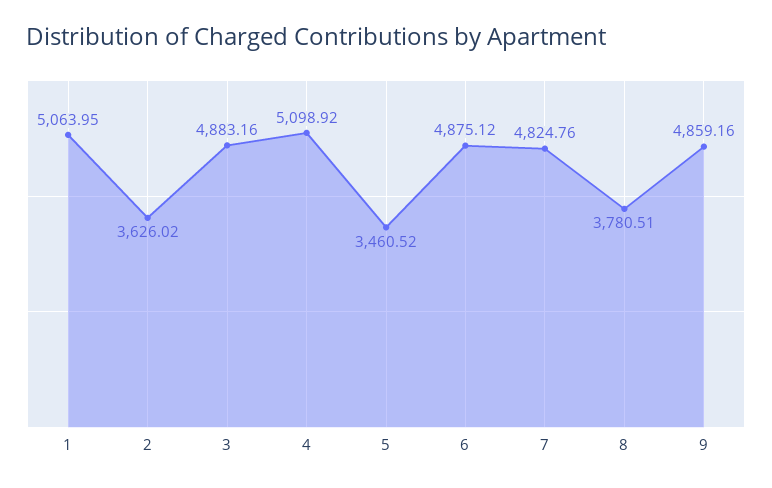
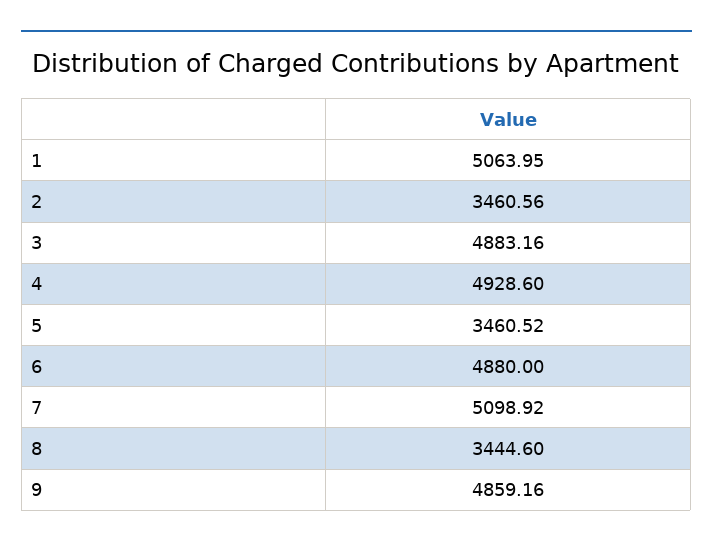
2: 3626.02 -> 3460.56
4: 5098.92 -> 4928.6
6: 4875.12 -> 4880
7: 4824.76 -> 5098.92
8: 3780.51 -> 3444.6

